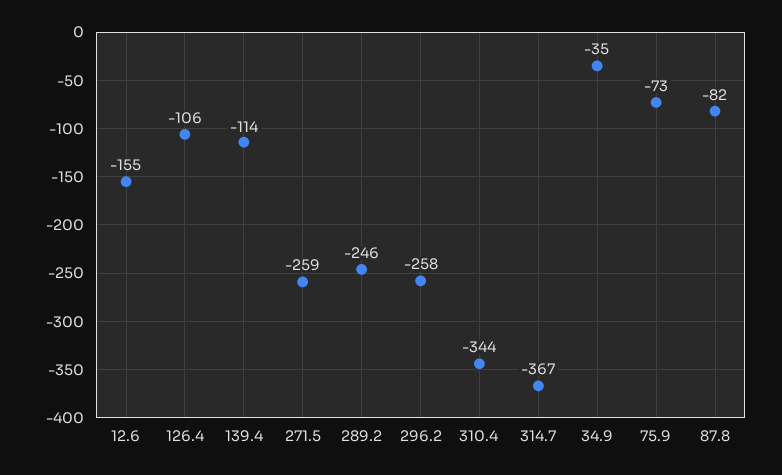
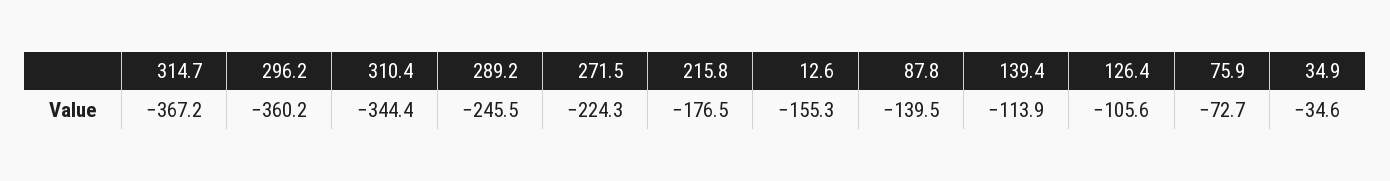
271.5: -259 -> -224.3
296.2: -258 -> -360.2
87.8: -82 -> -139.5
215.8: none -> -176.5

